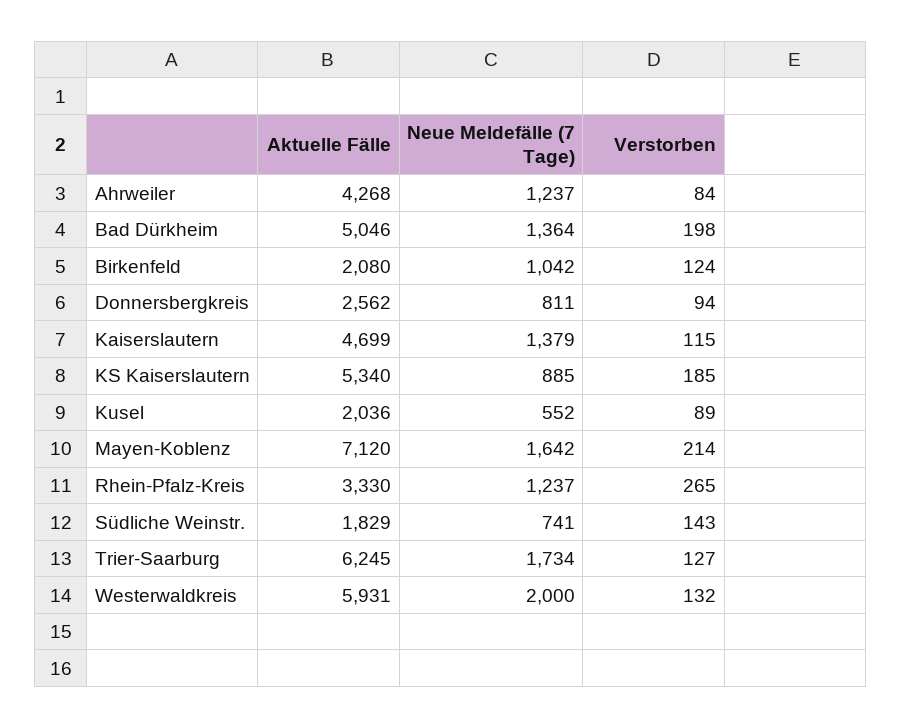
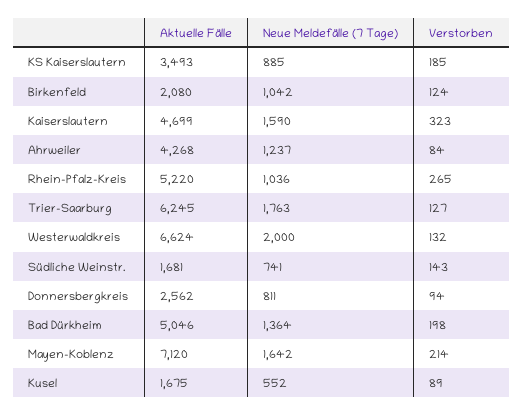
Neue Meldefälle (7 Tage), Kaiserslautern: 1379 -> 1590
Verstorben, Kaiserslautern: 115 -> 323
Aktuelle Fälle, KS Kaiserslautern: 5340 -> 3493
Aktuelle Fälle, Kusel: 2036 -> 1675
Aktuelle Fälle, Rhein-Pfalz-Kreis: 3330 -> 5220
Neue Meldefälle (7 Tage), Rhein-Pfalz-Kreis: 1237 -> 1036
Aktuelle Fälle, Südliche Weinstr.: 1829 -> 1681
Neue Meldefälle (7 Tage), Trier-Saarburg: 1734 -> 1763
Aktuelle Fälle, Westerwaldkreis: 5931 -> 6624

